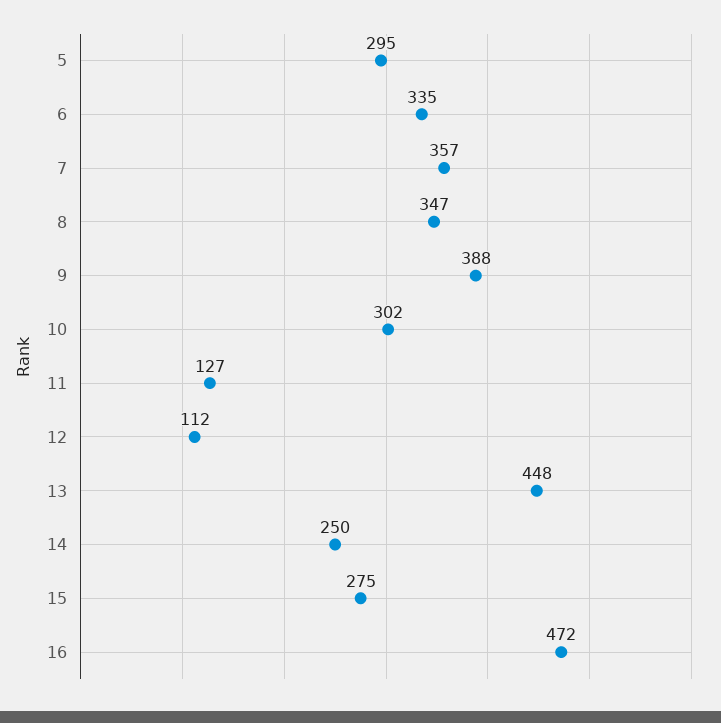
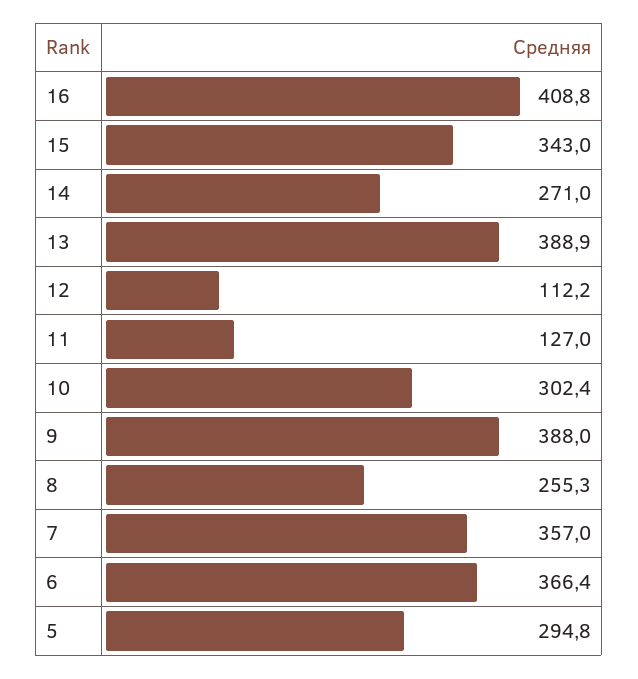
6: 335 -> 366.4
8: 347 -> 255.3
13: 448 -> 388.9
14: 250 -> 271
15: 275 -> 343
16: 472 -> 408.8

